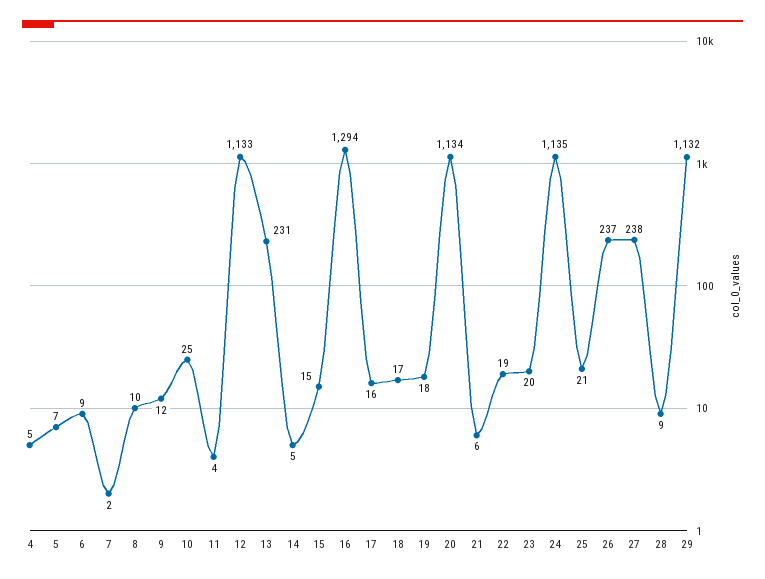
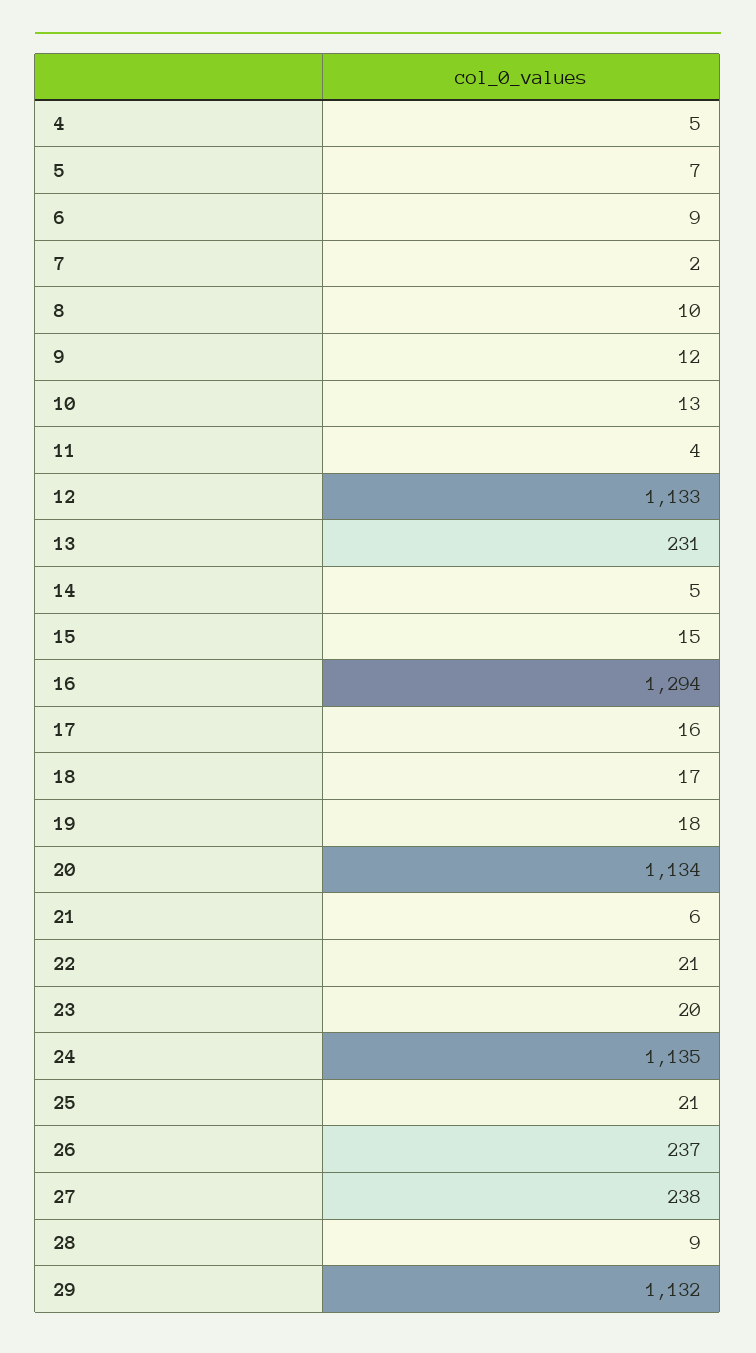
10: 25 -> 13
22: 19 -> 21

